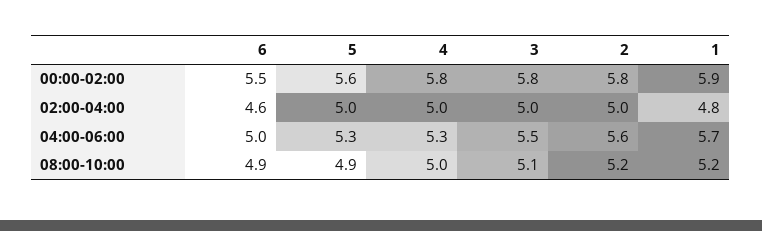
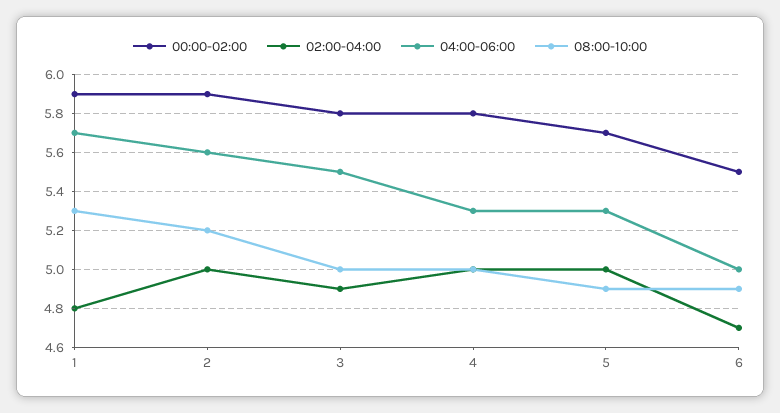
00:00-02:00, 5: 5.6 -> 5.7
00:00-02:00, 2: 5.8 -> 5.9
02:00-04:00, 6: 4.6 -> 4.7
02:00-04:00, 3: 5 -> 4.9
08:00-10:00, 3: 5.1 -> 5
08:00-10:00, 1: 5.2 -> 5.3

